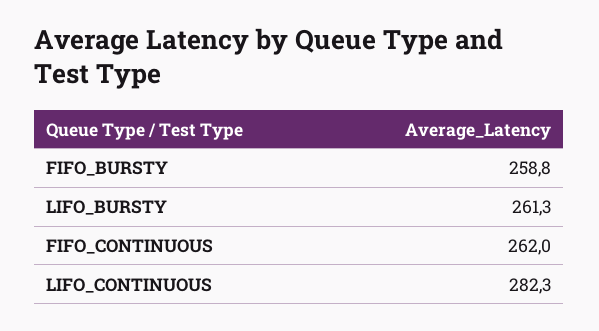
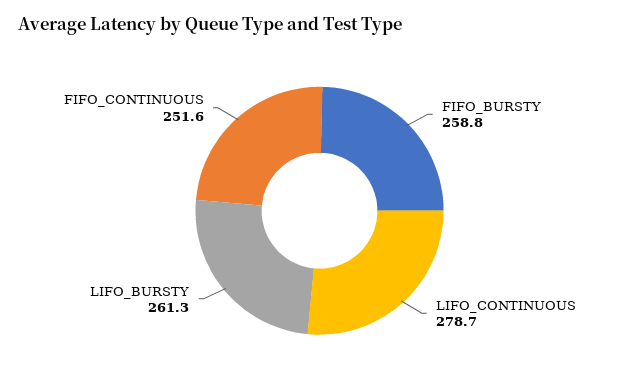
FIFO_CONTINUOUS: 262 -> 251.6
LIFO_CONTINUOUS: 282.3 -> 278.7

